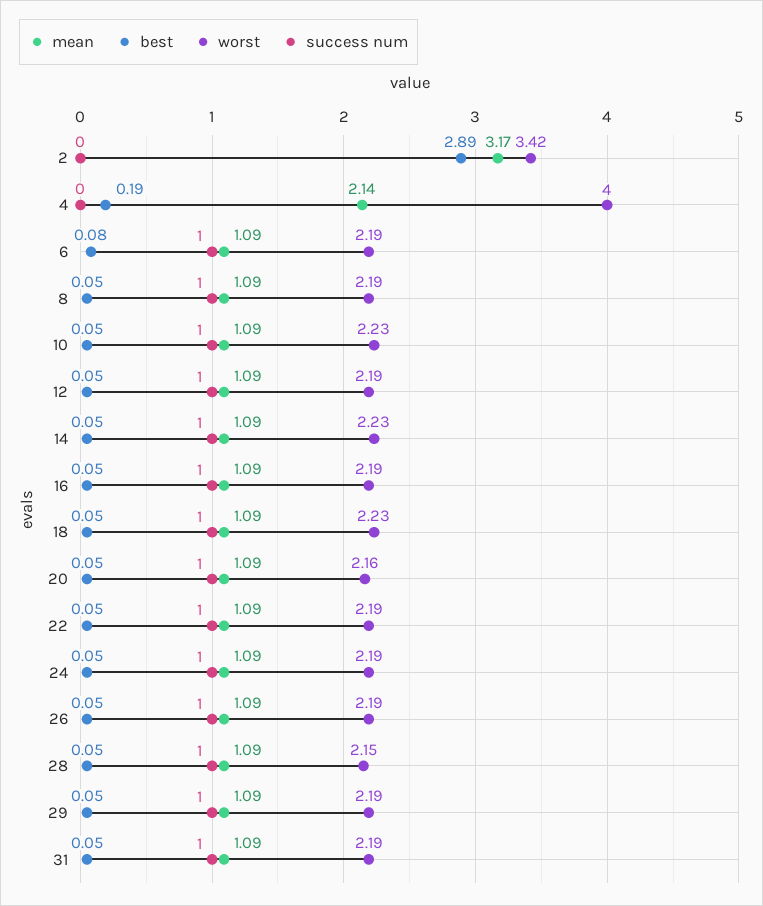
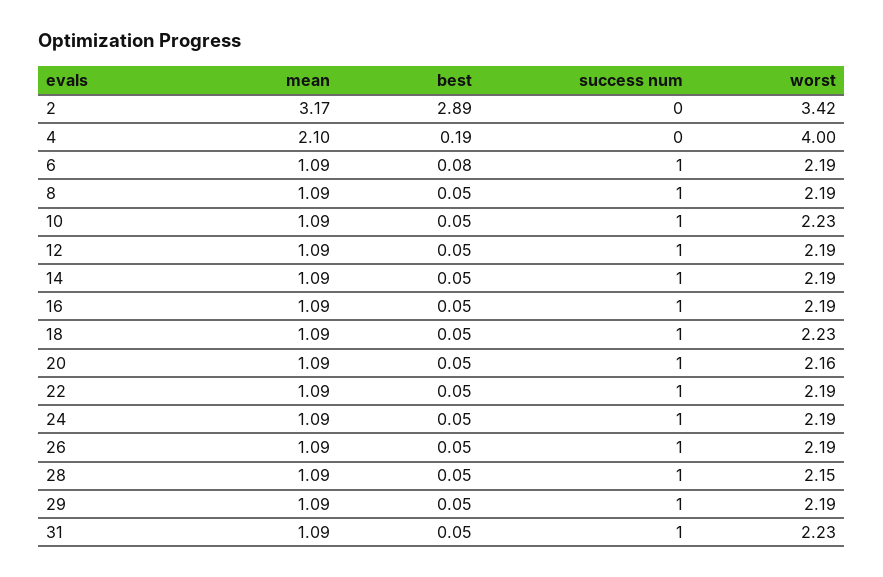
mean, 4: 2.14 -> 2.1
worst, 14: 2.23 -> 2.19
worst, 31: 2.19 -> 2.23

